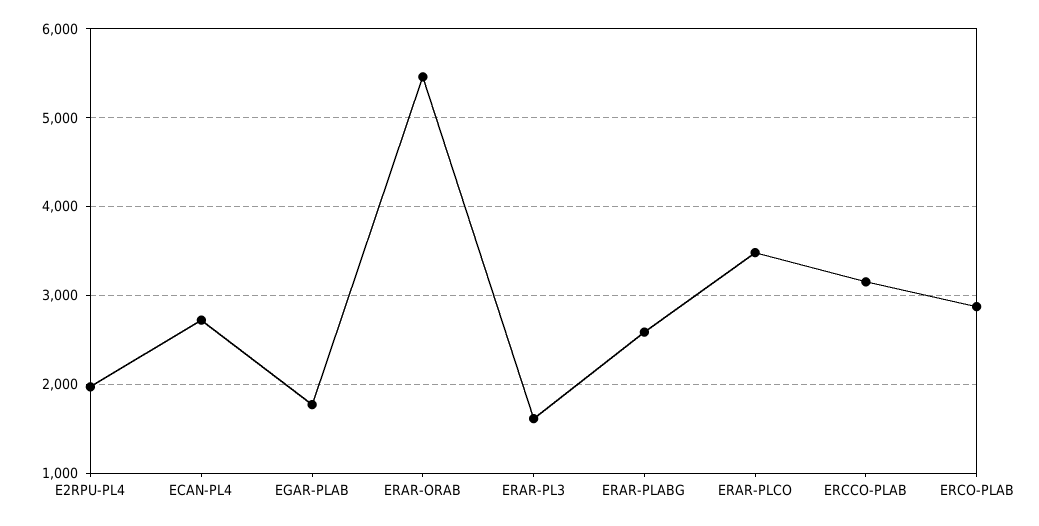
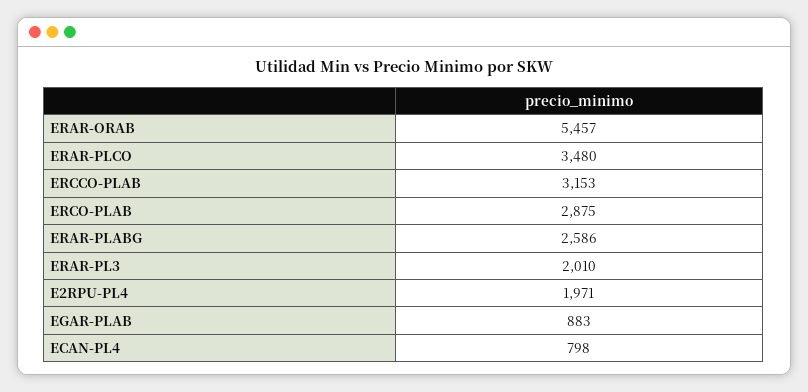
ECAN-PL4: 2700 -> 798
EGAR-PLAB: 1800 -> 883
ERAR-PL3: 1600 -> 2010

